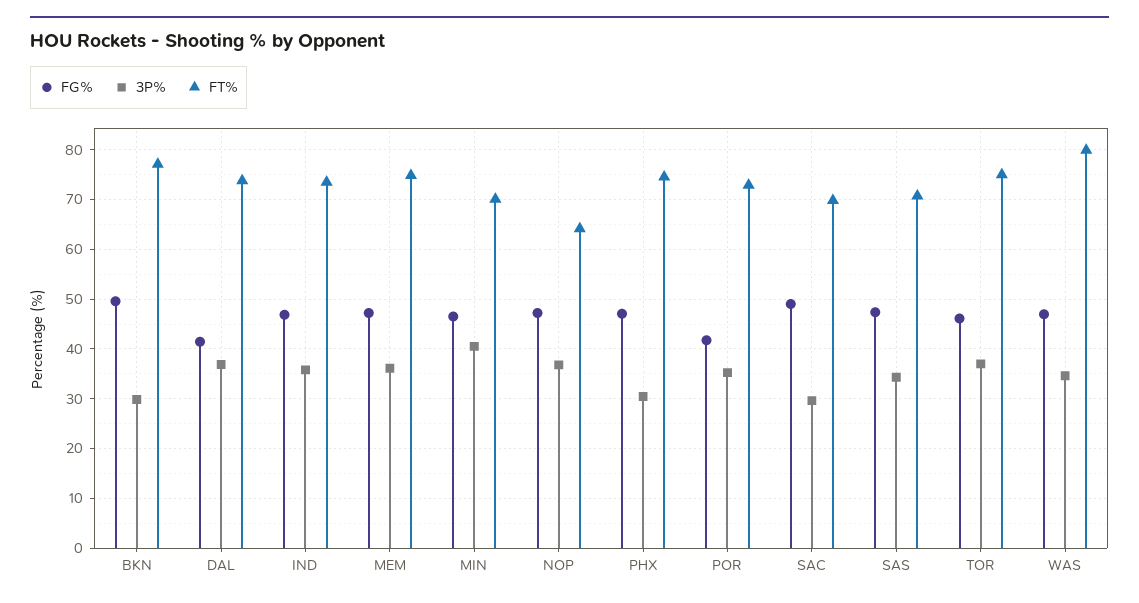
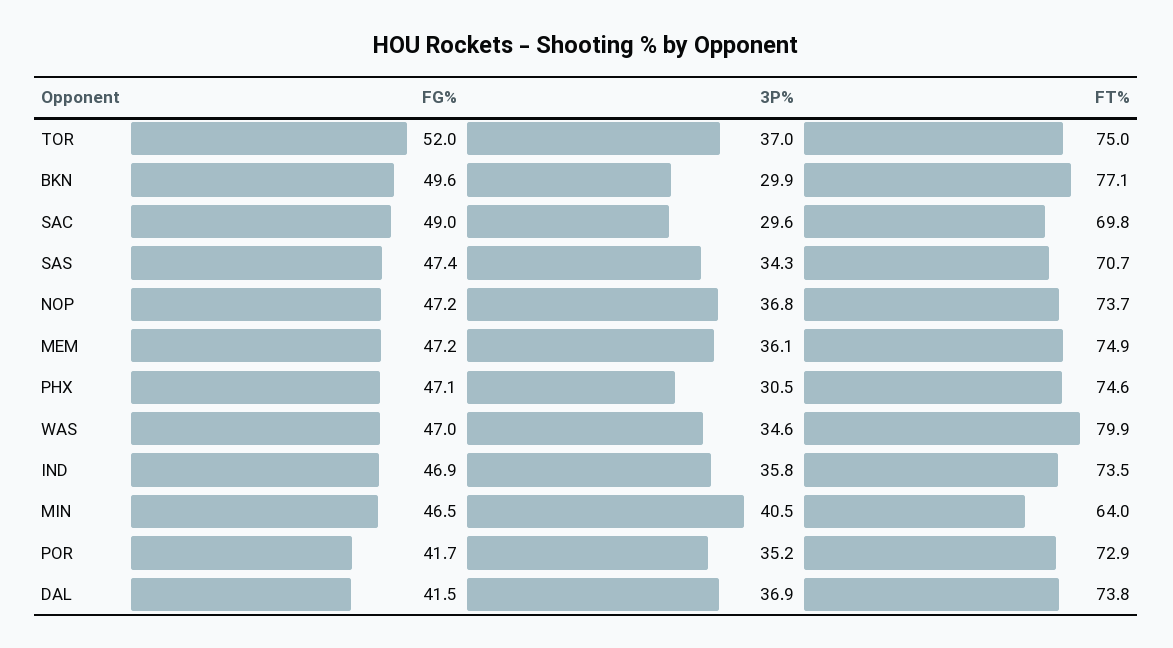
FT%, MIN: 70 -> 64
FT%, NOP: 64 -> 73.7
FG%, TOR: 46 -> 52

